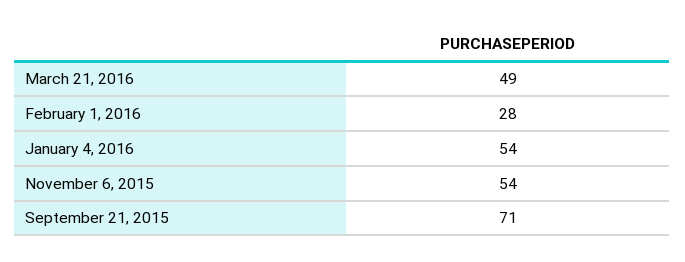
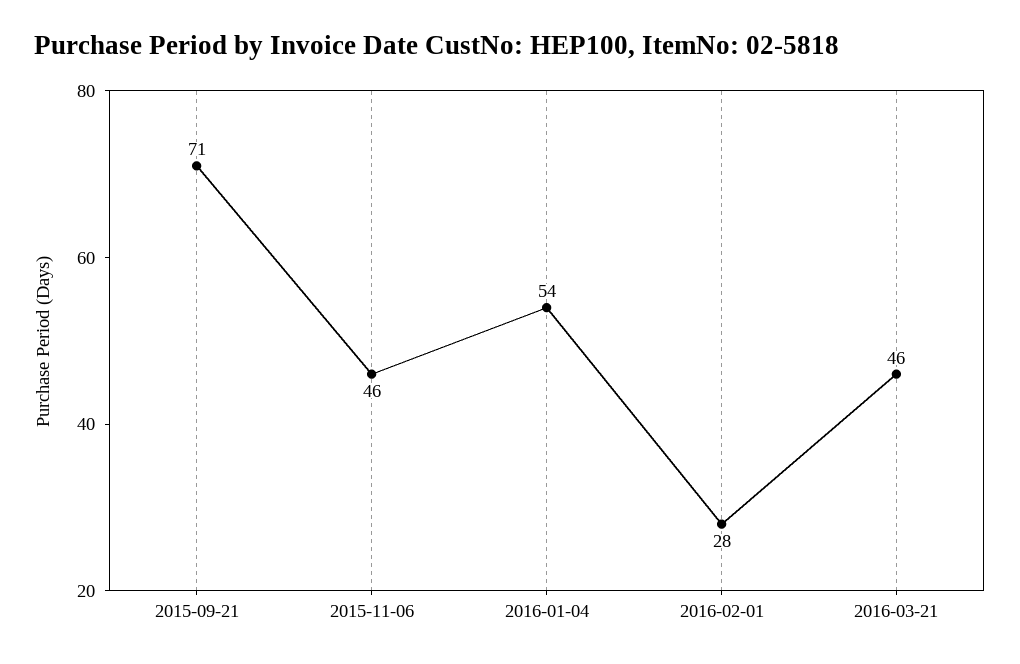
March 21, 2016: 49 -> 46
November 6, 2015: 54 -> 46

